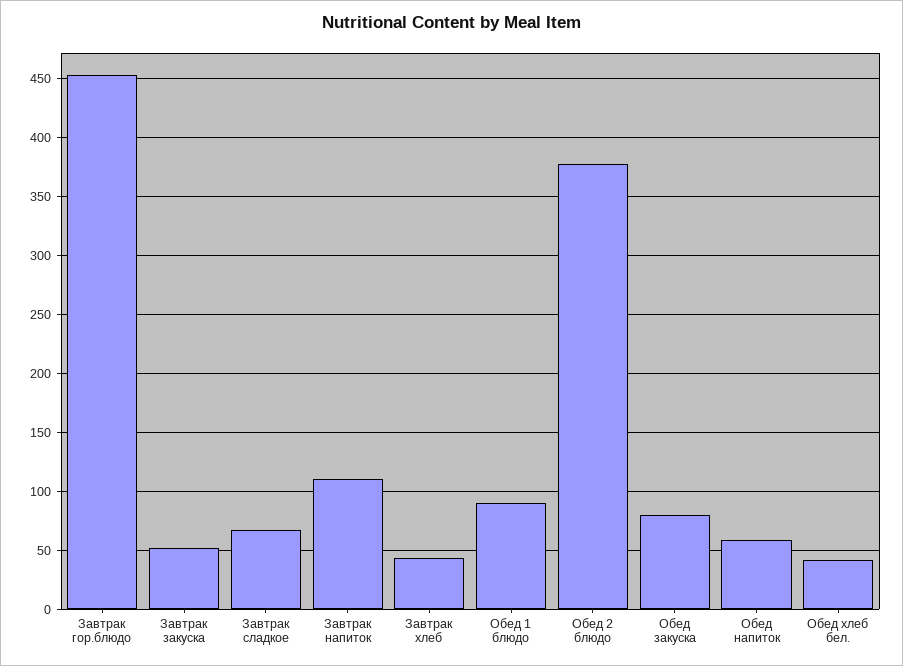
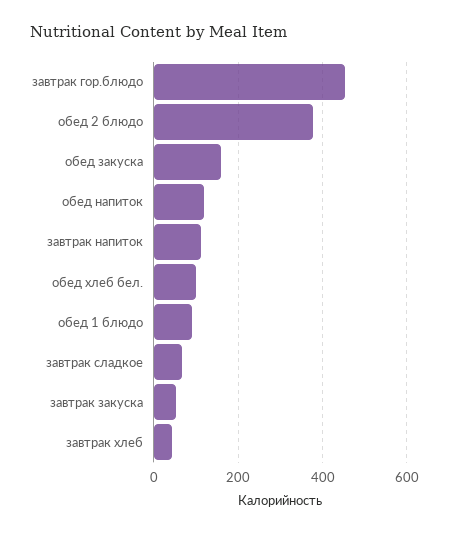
Обед закуска: 80 -> 160
Обед напиток: 60 -> 120
Обед хлеб бел.: 40 -> 100

